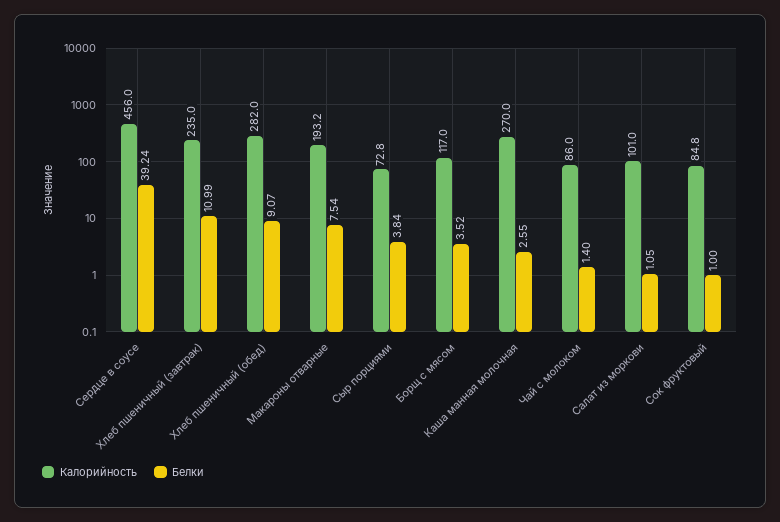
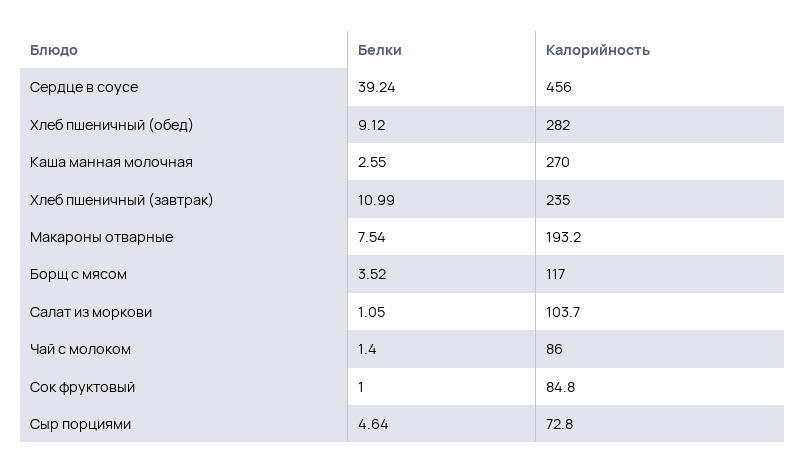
Белки, Хлеб пшеничный (обед): 9.07 -> 9.12
Белки, Сыр порциями: 3.84 -> 4.64
Калорийность, Салат из моркови: 101 -> 103.7

